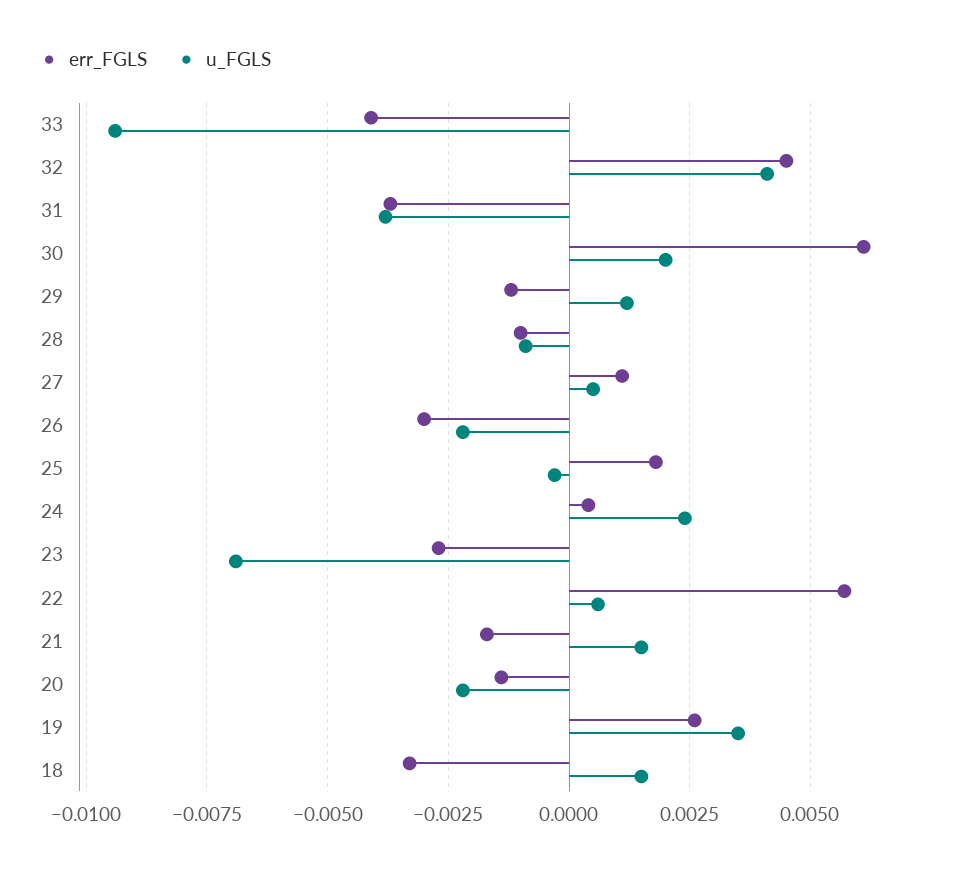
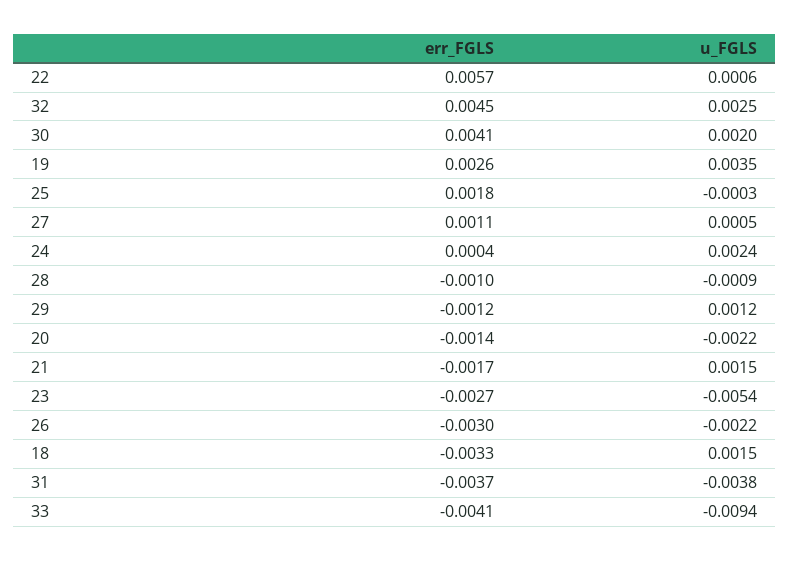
u_FGLS, 32: 0.004 -> 0.0025
err_FGLS, 30: 0.006 -> 0.0041
u_FGLS, 23: -0.007 -> -0.0054

